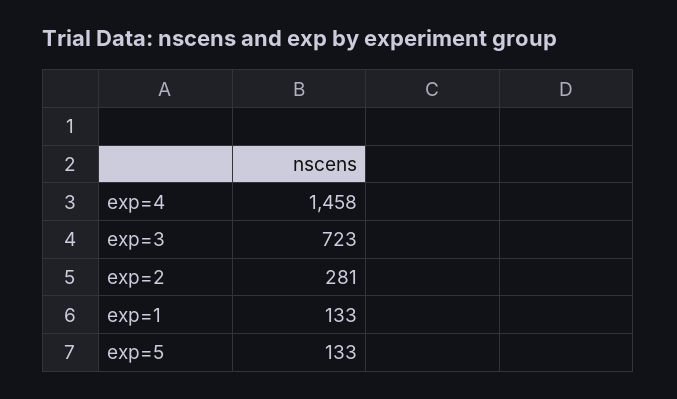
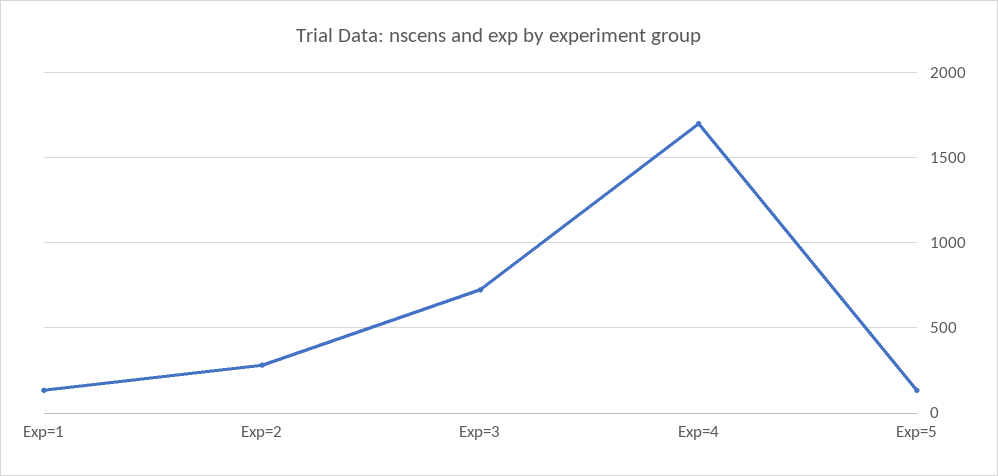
exp=4: 1458 -> 1700

